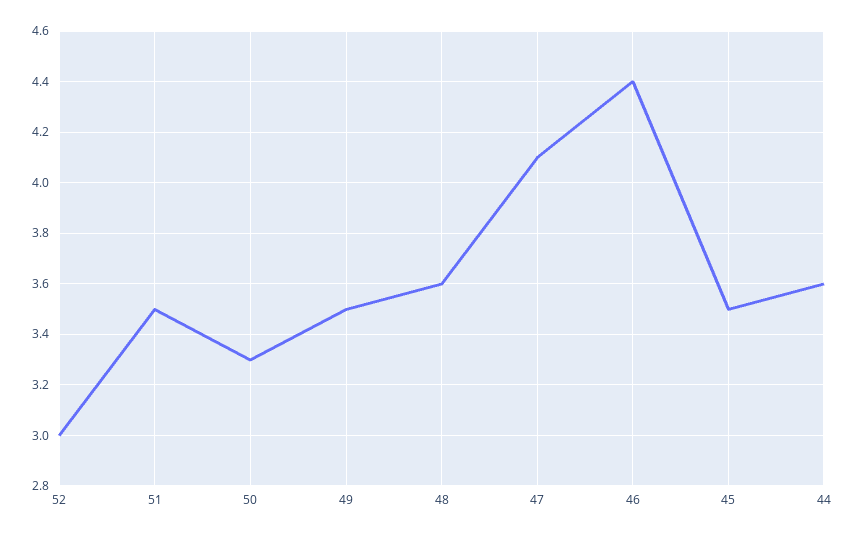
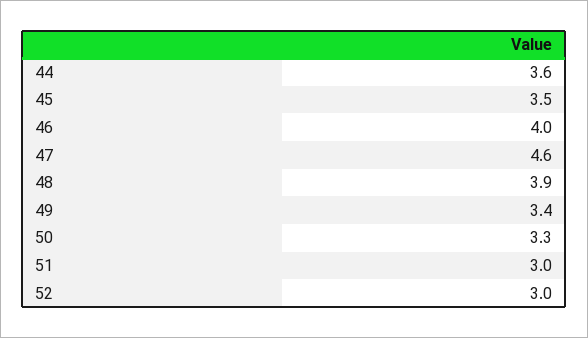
51: 3.5 -> 3
49: 3.5 -> 3.4
48: 3.6 -> 3.9
47: 4.1 -> 4.6
46: 4.4 -> 4

